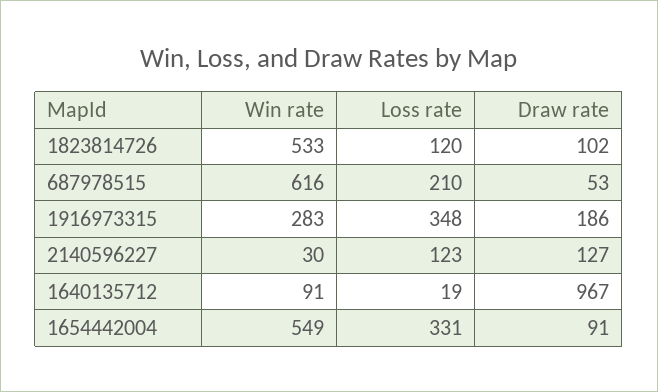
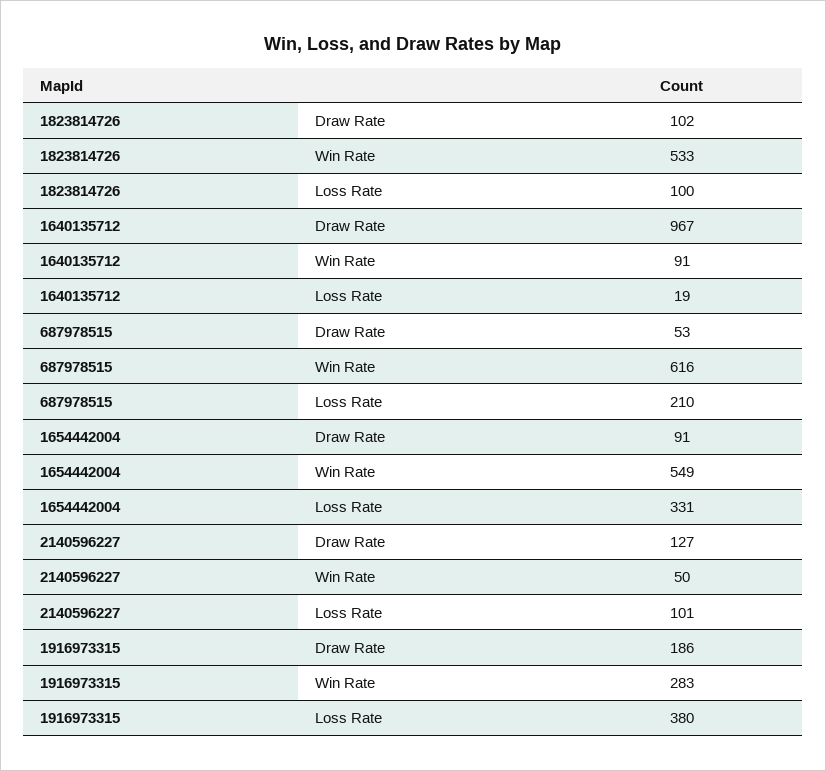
Loss rate, 1823814726: 120 -> 100
Loss rate, 1916973315: 348 -> 380
Win rate, 2140596227: 30 -> 50
Loss rate, 2140596227: 123 -> 101

